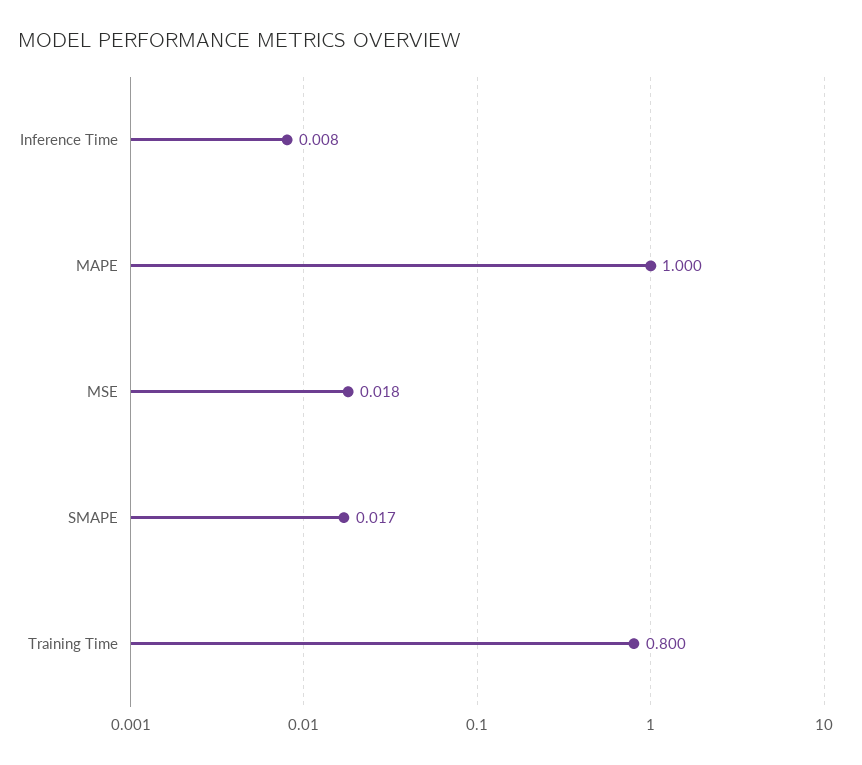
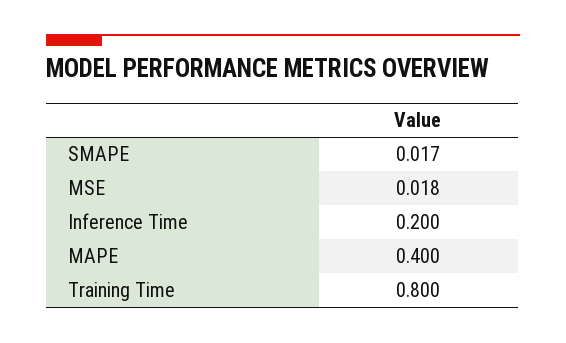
Inference Time: 0.008 -> 0.2
MAPE: 1 -> 0.4

